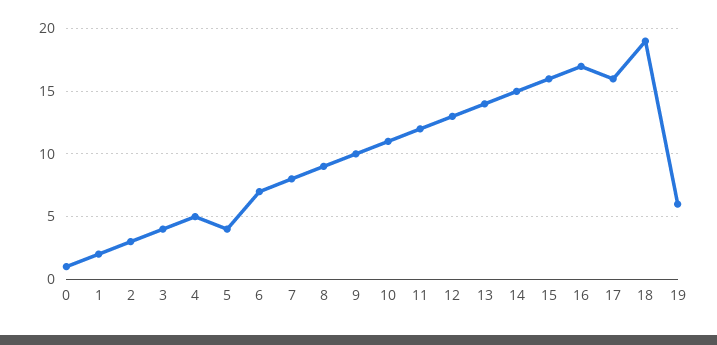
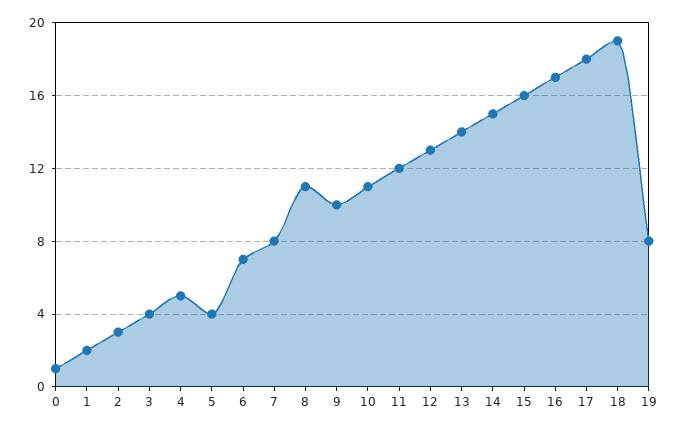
8: 9 -> 11
17: 16 -> 18
19: 6 -> 8

